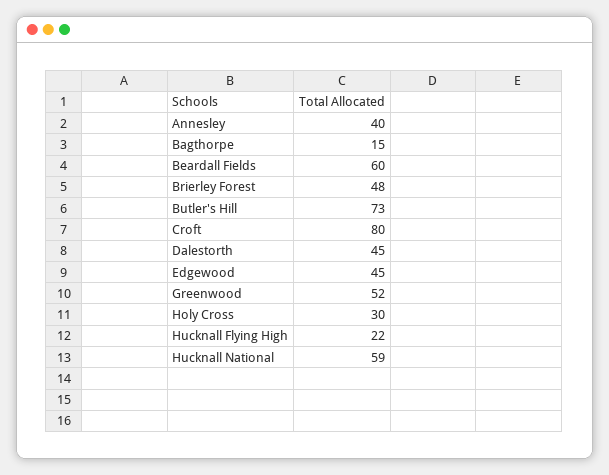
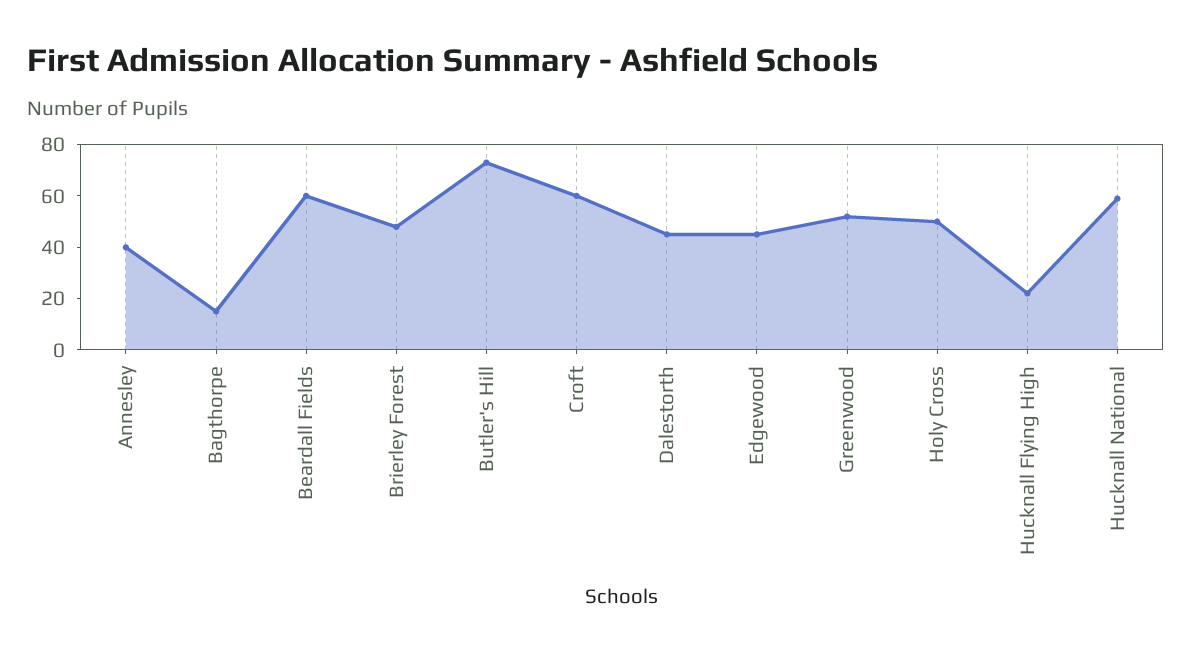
Croft: 80 -> 60
Holy Cross: 30 -> 50

